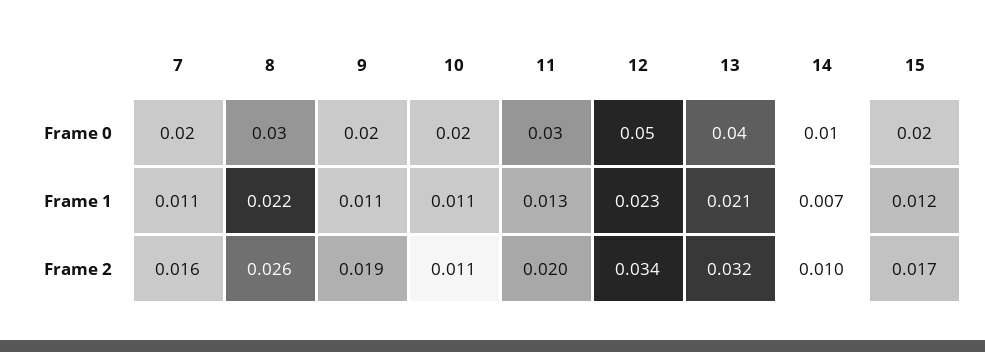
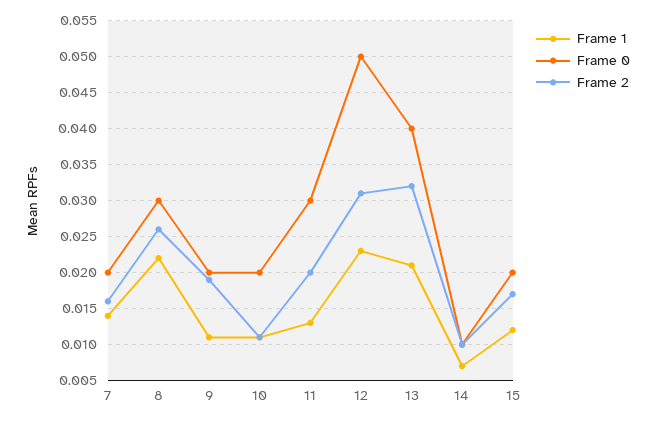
Frame 1, 7: 0.011 -> 0.014
Frame 2, 12: 0.034 -> 0.031

